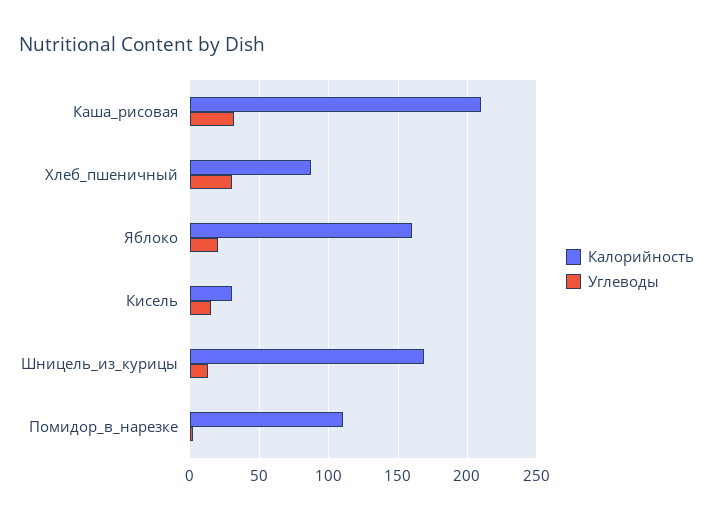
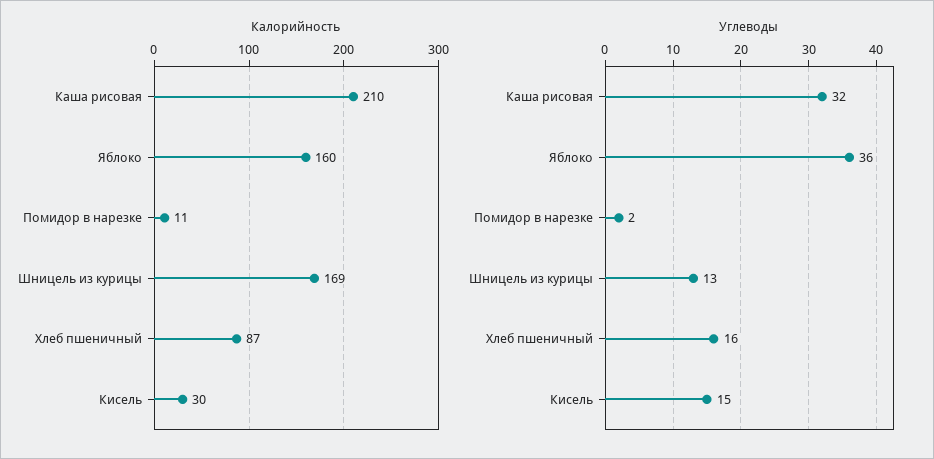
Углеводы, Хлеб_пшеничный: 30 -> 16
Углеводы, Яблоко: 20 -> 36
Калорийность, Помидор_в_нарезке: 110 -> 11

